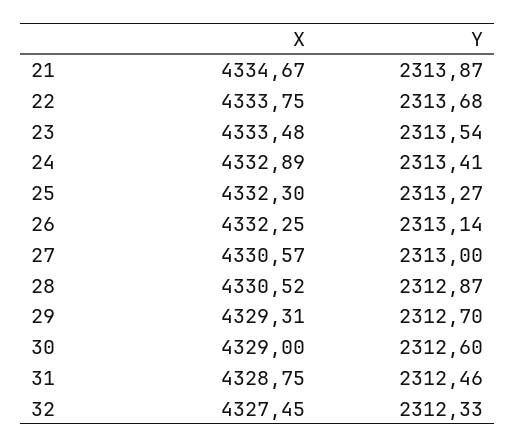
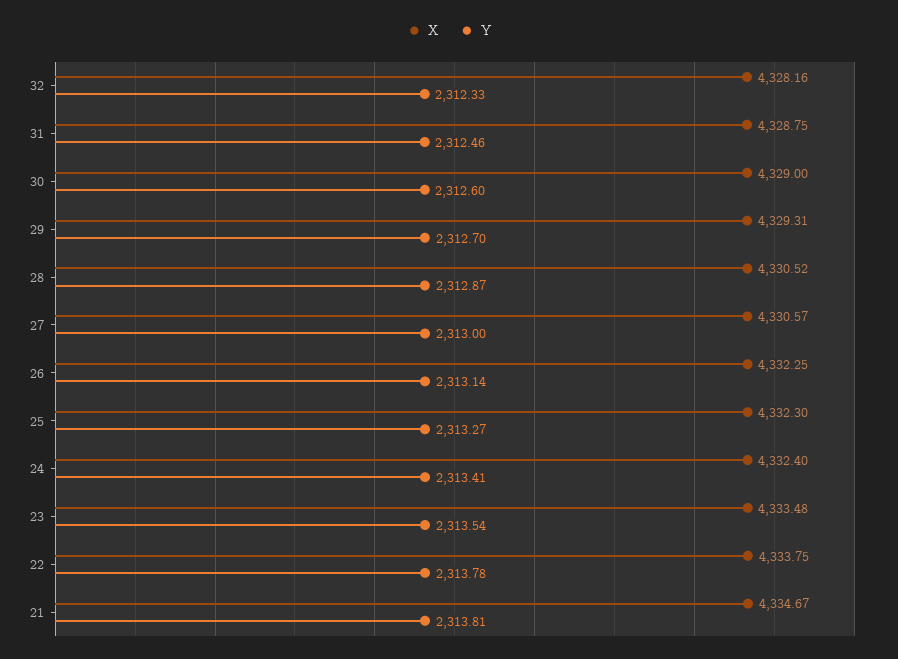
Y, 21: 2313.87 -> 2313.81
Y, 22: 2313.68 -> 2313.78
X, 24: 4332.89 -> 4332.4
X, 32: 4327.45 -> 4328.16

